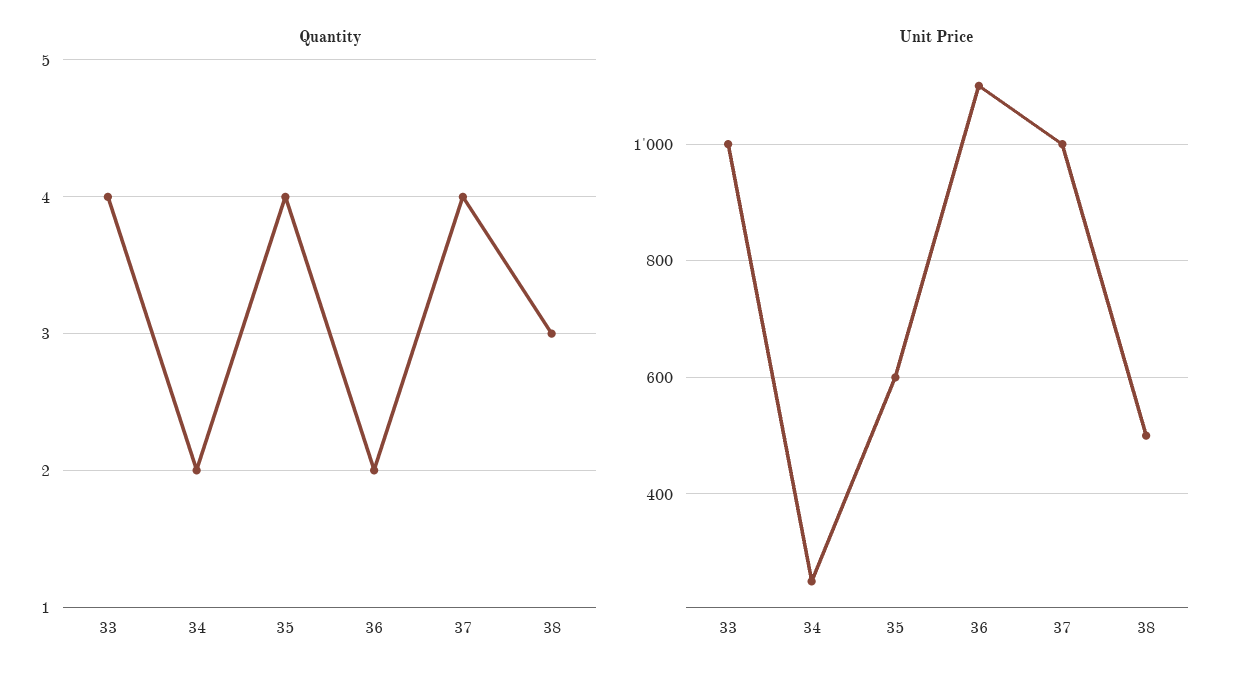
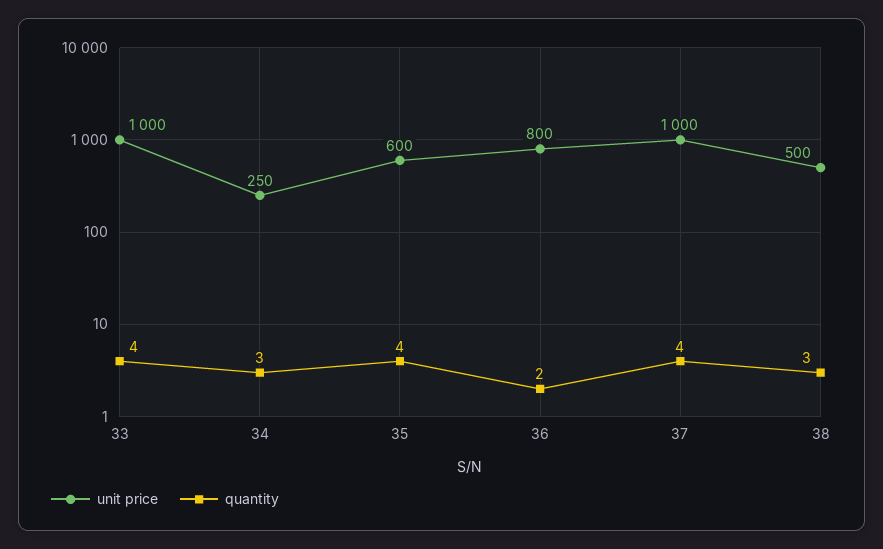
Quantity, 34: 2 -> 3
Unit Price, 36: 1100 -> 800

